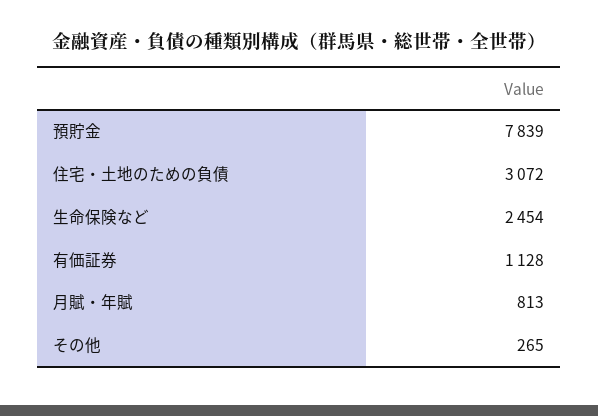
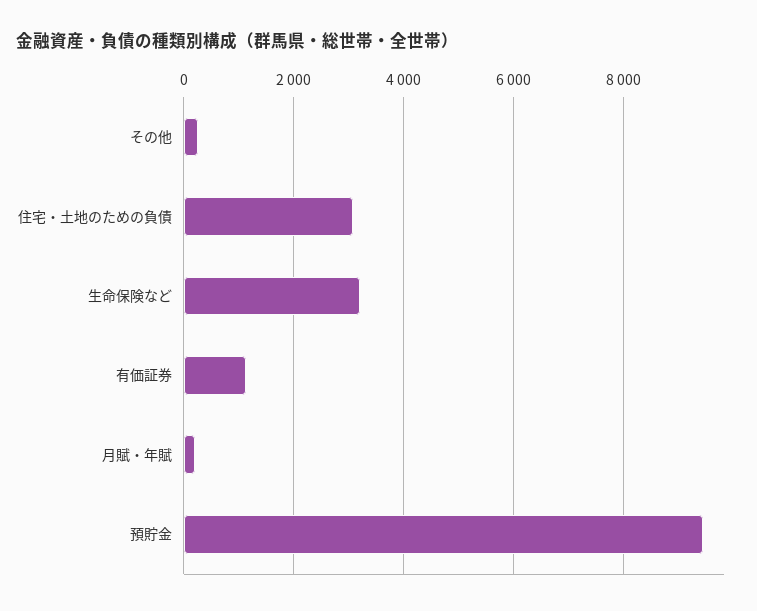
預貯金: 7839 -> 9400
生命保険など: 2454 -> 3200
月賦・年賦: 813 -> 200

